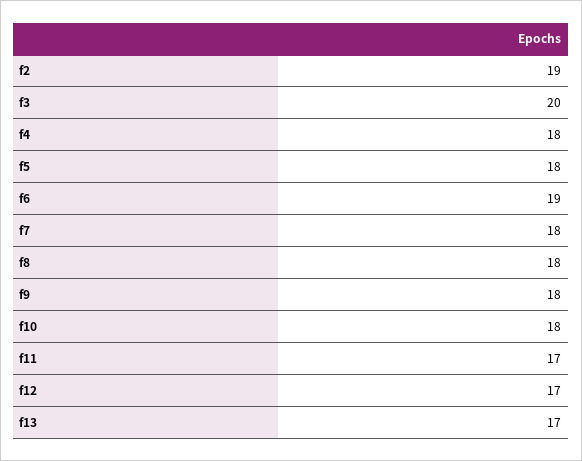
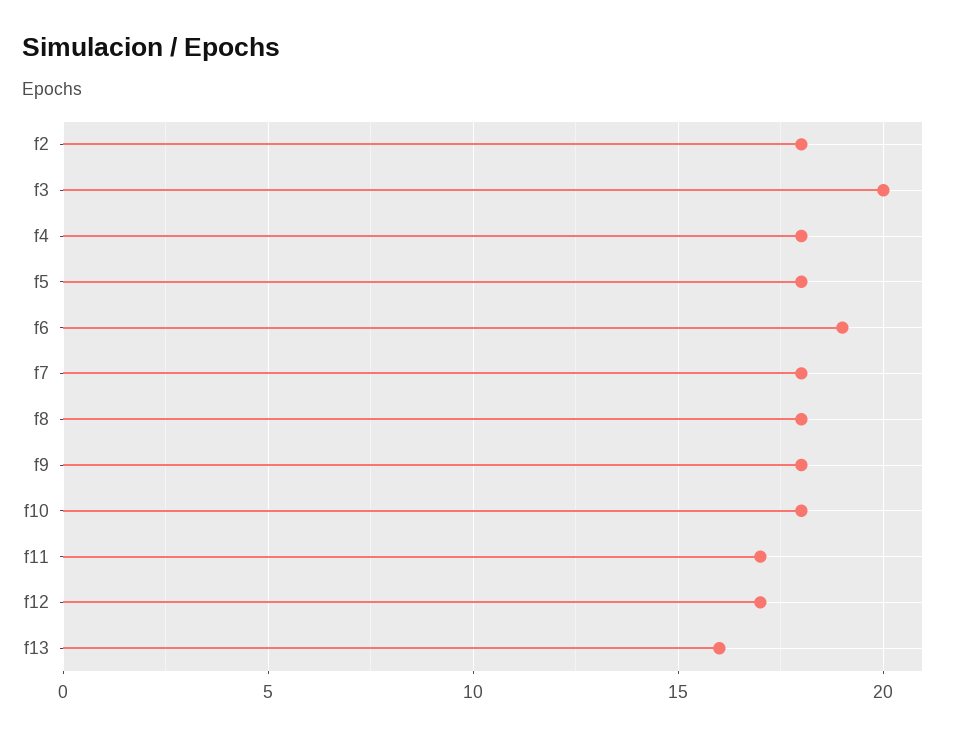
f2: 19 -> 18
f13: 17 -> 16

